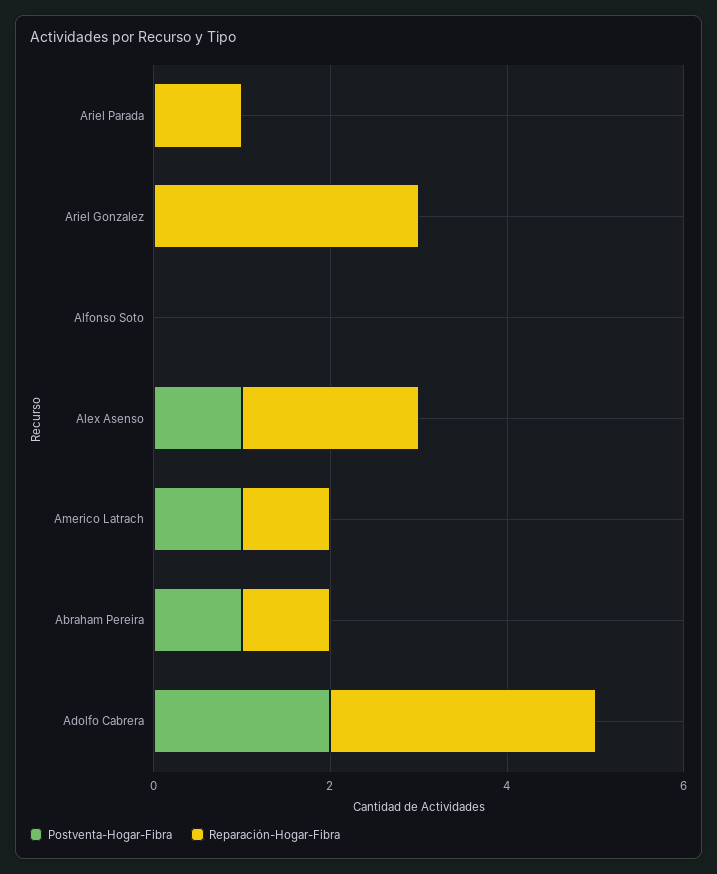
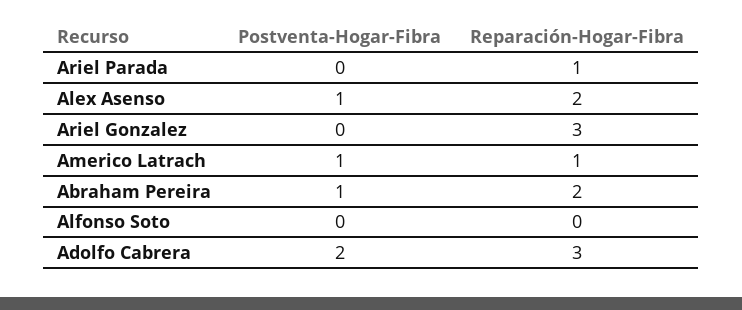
Reparación-Hogar-Fibra, Abraham Pereira: 1 -> 2

